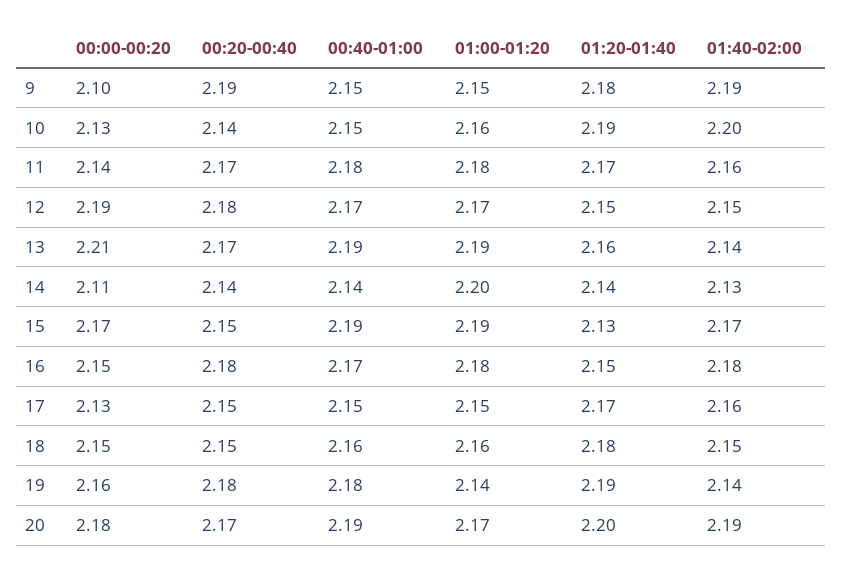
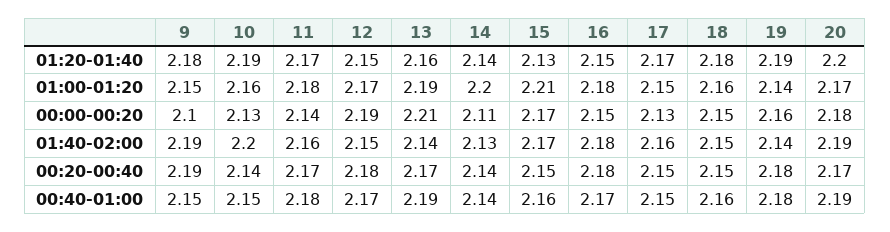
00:40-01:00, 15: 2.19 -> 2.16
01:00-01:20, 15: 2.19 -> 2.21

